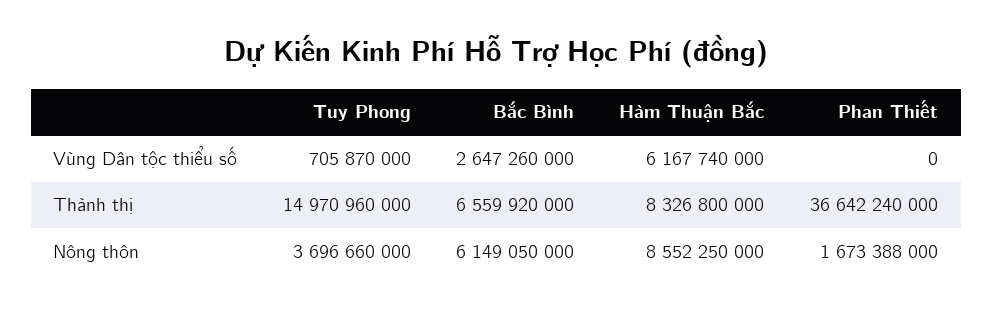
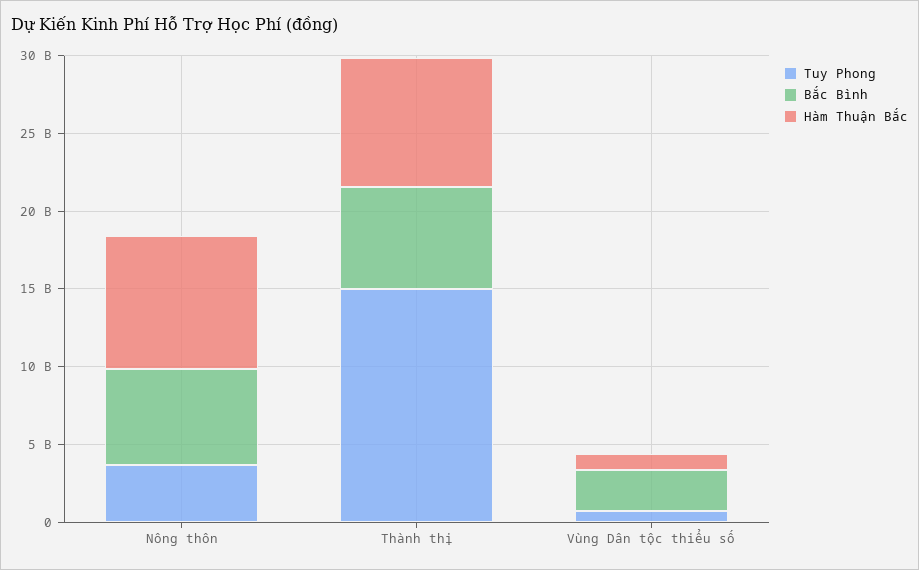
Hàm Thuận Bắc, Vùng Dân tộc thiểu số: 6167740000 -> 1000000000
Phan Thiết, Vùng Dân tộc thiểu số: 0 -> none
Phan Thiết, Thành thị: 36642240000 -> none
Phan Thiết, Nông thôn: 1673388000 -> none

